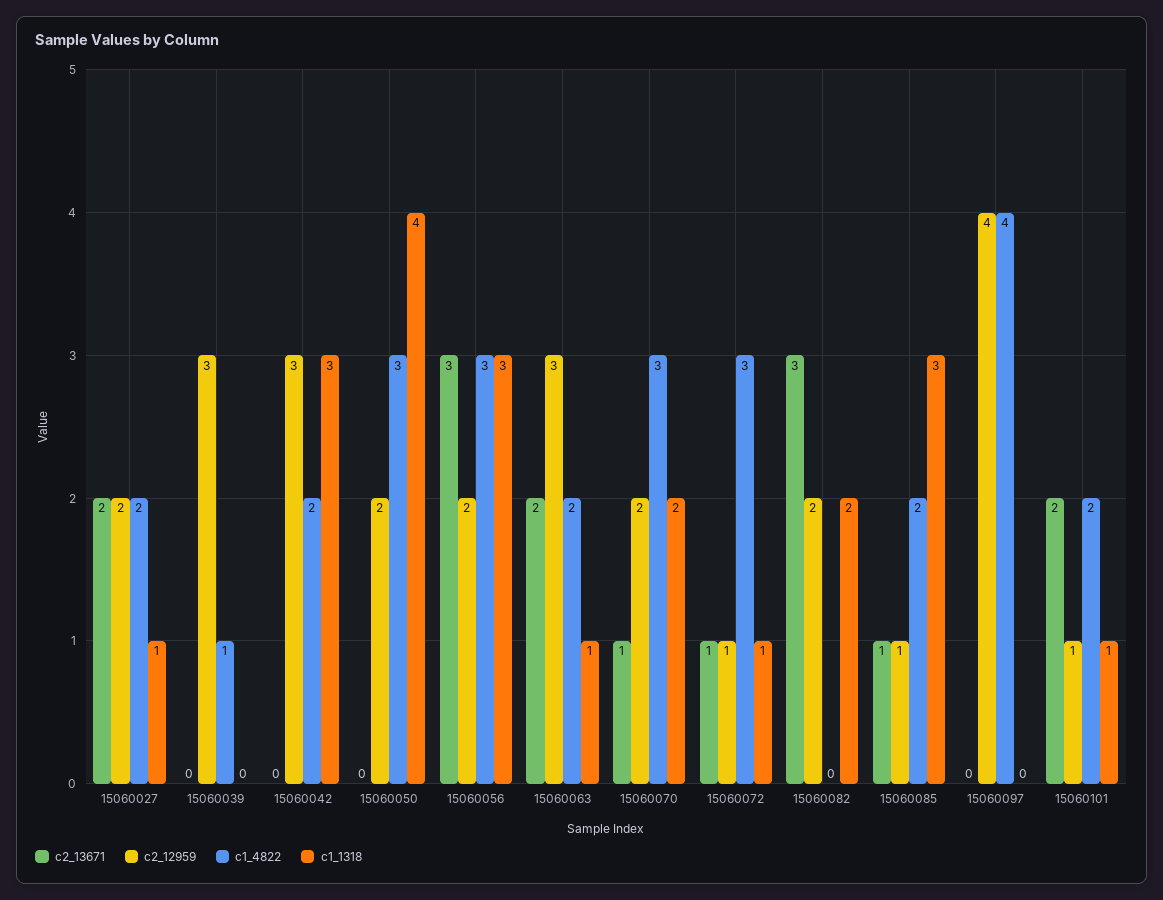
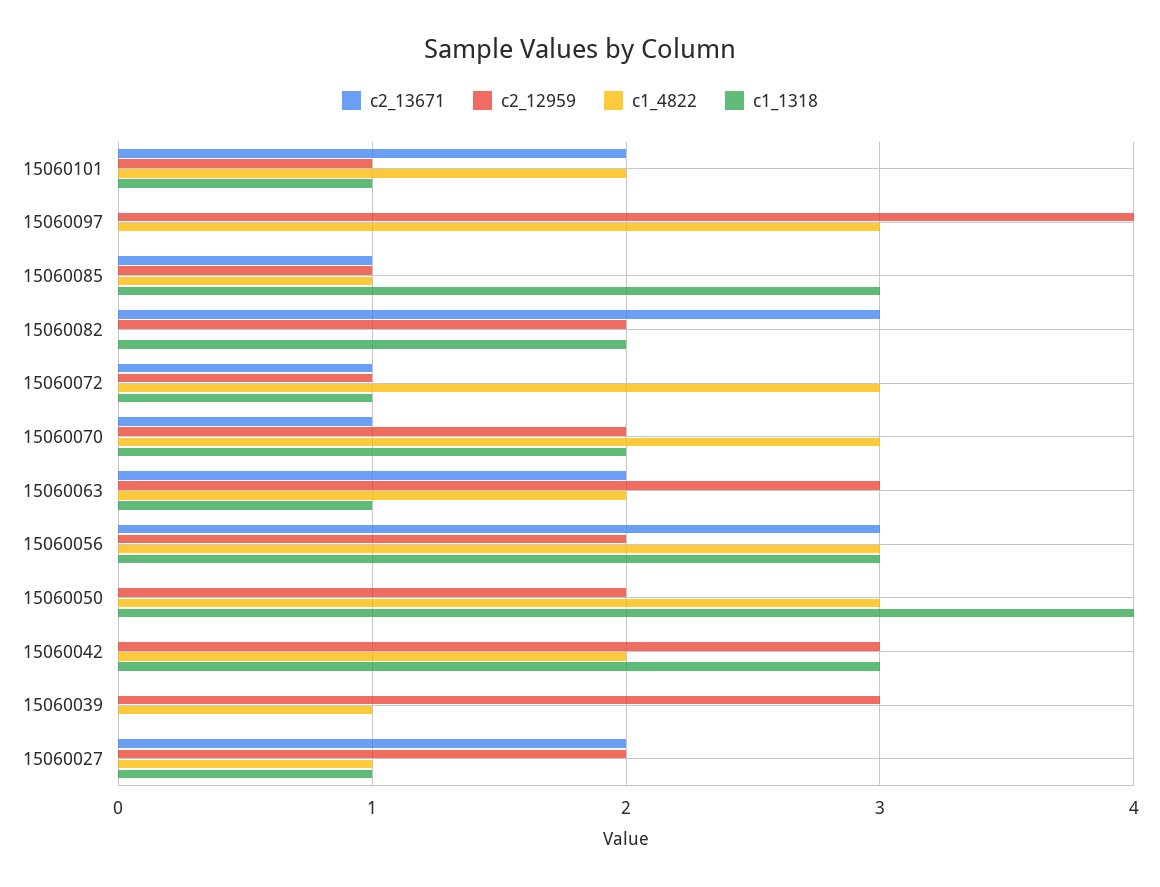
c1_4822, 15060027: 2 -> 1
c1_4822, 15060085: 2 -> 1
c1_4822, 15060097: 4 -> 3

